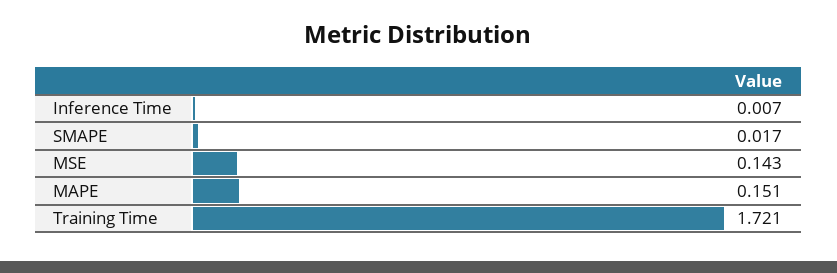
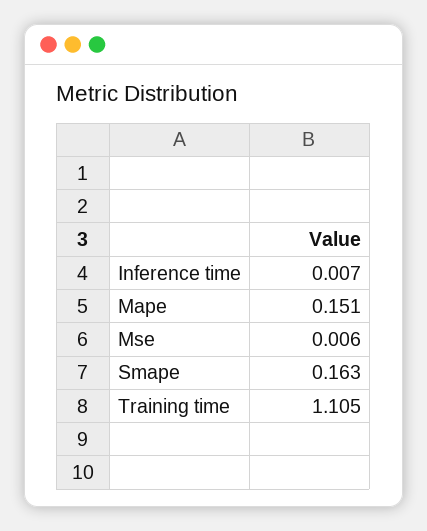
SMAPE: 0.017 -> 0.163
MSE: 0.143 -> 0.006
Training Time: 1.721 -> 1.105

